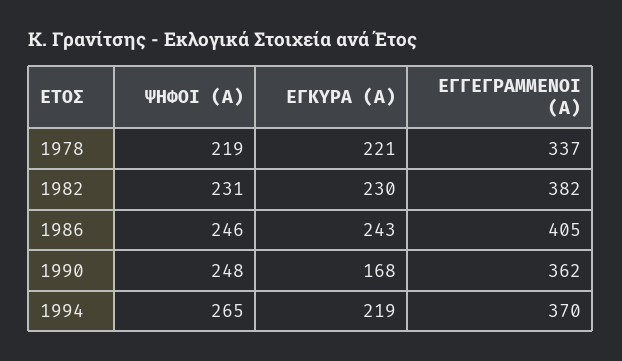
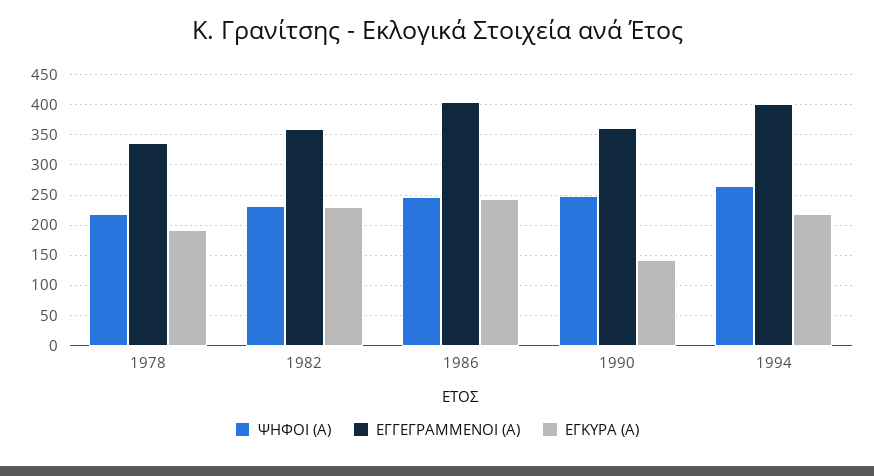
ΕΓΚΥΡΑ (Α), 1978: 221 -> 190
ΕΓΓΕΓΡΑΜΜΕΝΟΙ (Α), 1982: 382 -> 360
ΕΓΚΥΡΑ (Α), 1990: 168 -> 140
ΕΓΓΕΓΡΑΜΜΕΝΟΙ (Α), 1994: 370 -> 400

